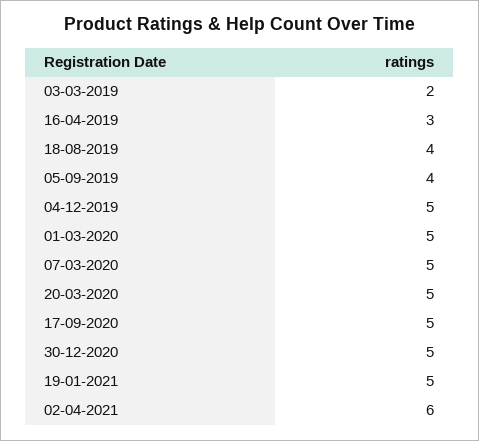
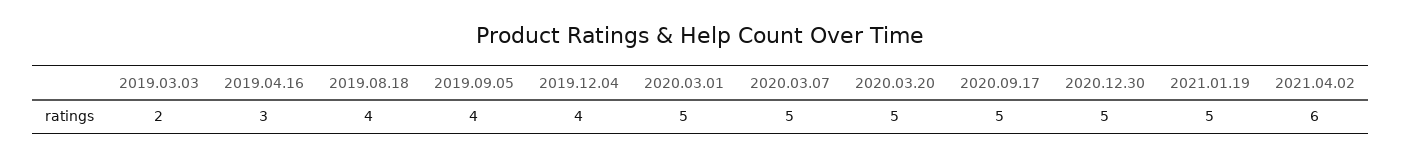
04-12-2019: 5 -> 4

